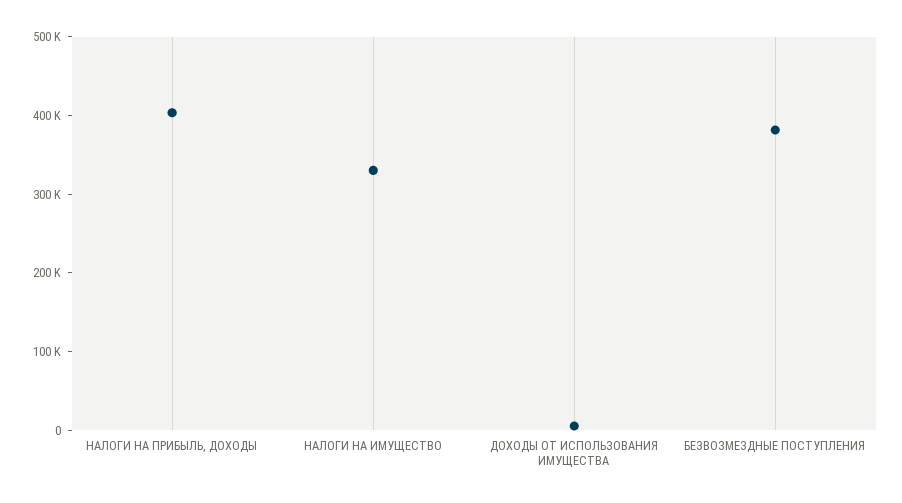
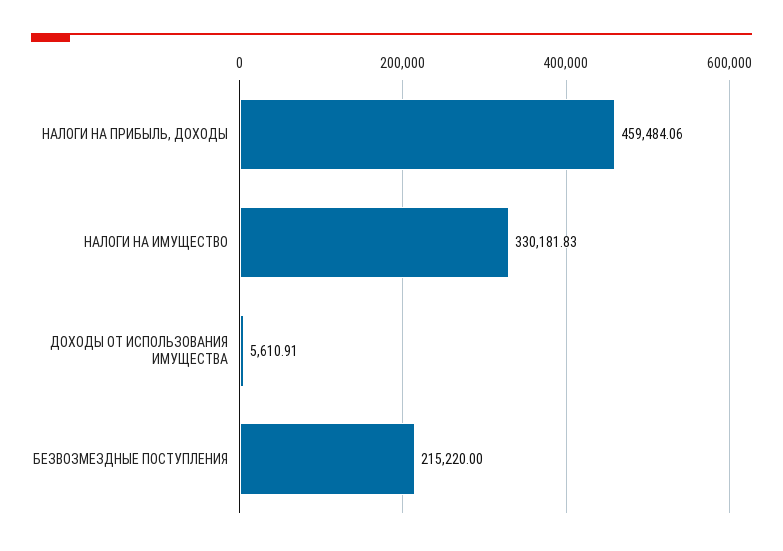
НАЛОГИ НА ПРИБЫЛЬ, ДОХОДЫ: 400000 -> 459484.06
БЕЗВОЗМЕЗДНЫЕ ПОСТУПЛЕНИЯ: 380000 -> 215220

